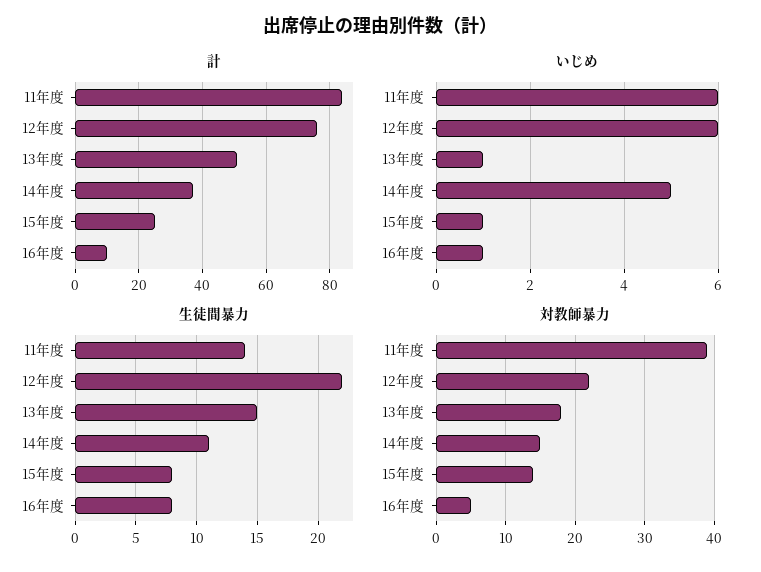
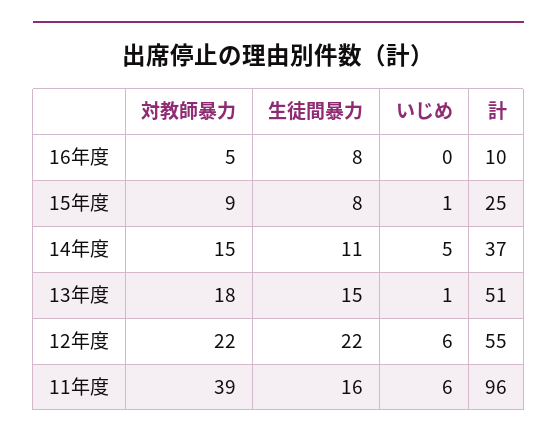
計, 11年度: 85 -> 96
計, 12年度: 75 -> 55
いじめ, 16年度: 1 -> 0
生徒間暴力, 11年度: 14 -> 16
対教師暴力, 15年度: 14 -> 9

